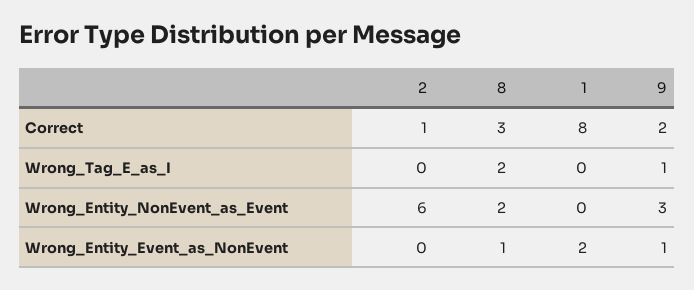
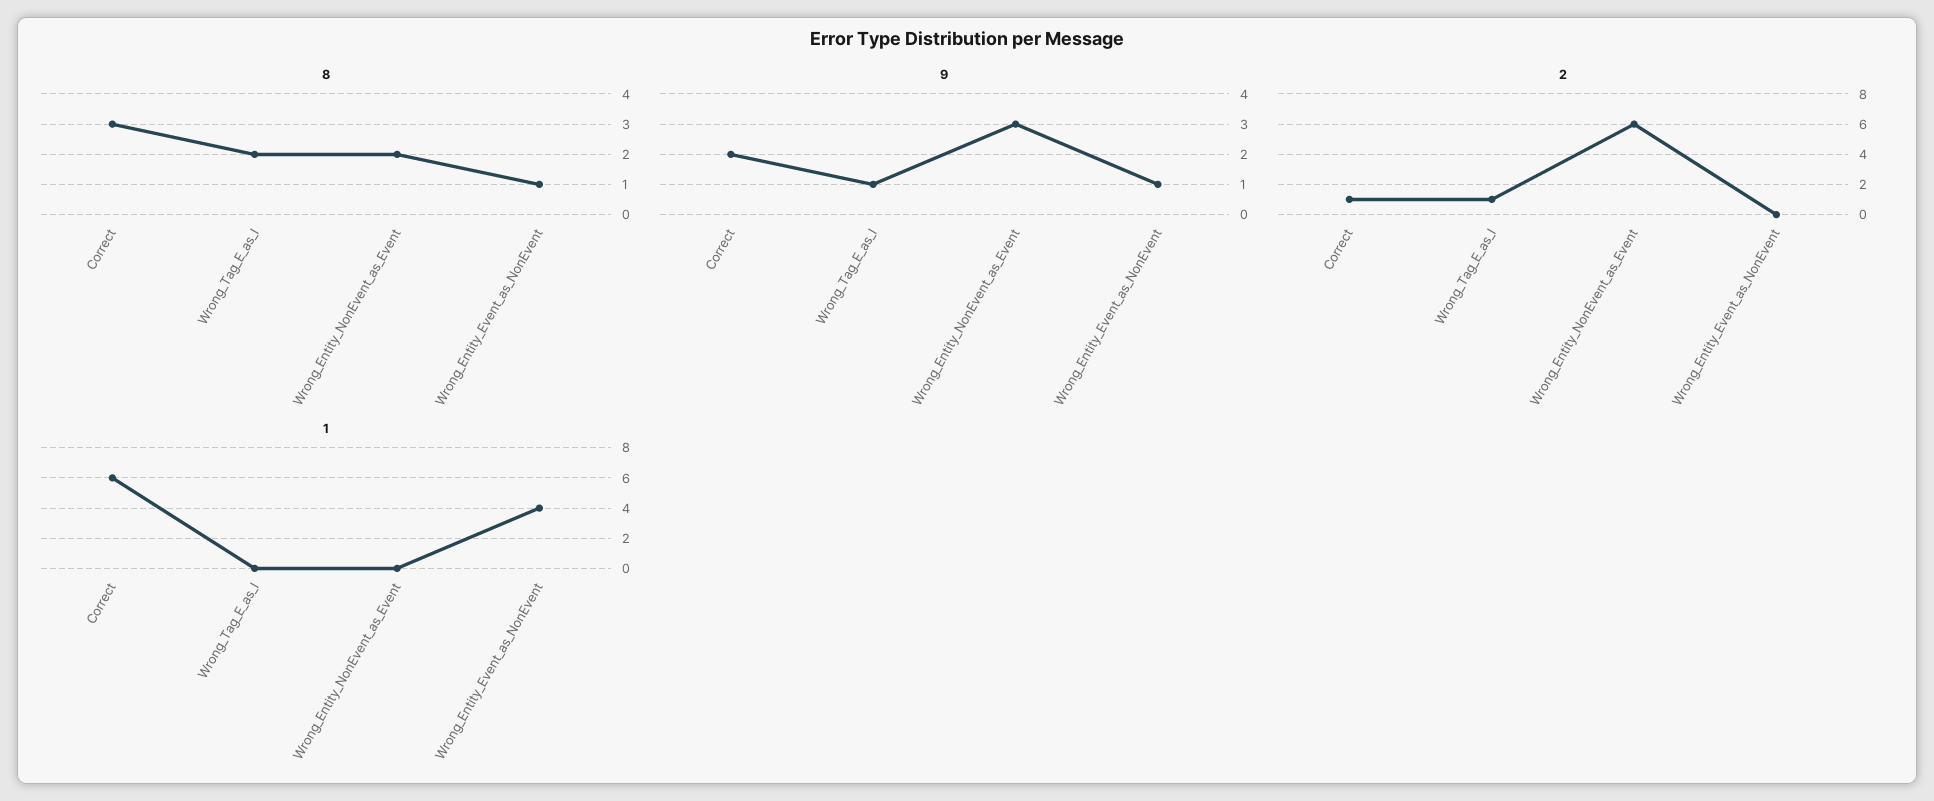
1, Correct: 8 -> 6
2, Wrong_Tag_E_as_I: 0 -> 1
1, Wrong_Entity_Event_as_NonEvent: 2 -> 4

